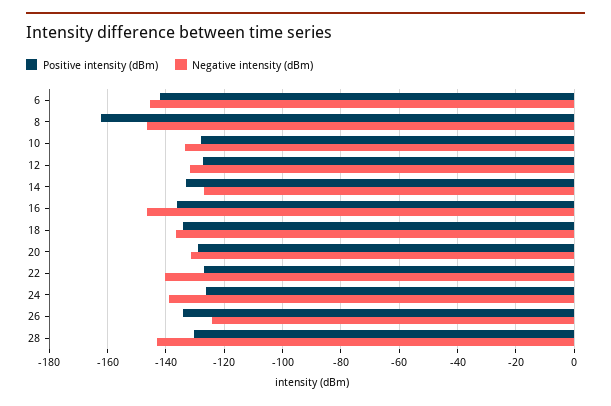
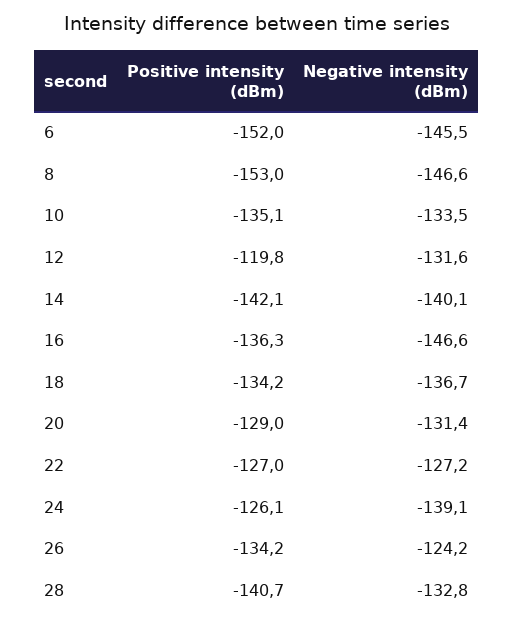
Positive intensity (dBm), 6: -142.5 -> -152
Positive intensity (dBm), 8: -162.5 -> -153
Positive intensity (dBm), 10: -127.5 -> -135.1
Positive intensity (dBm), 12: -127.5 -> -119.8
Positive intensity (dBm), 14: -132.5 -> -142.1
Negative intensity (dBm), 14: -127.5 -> -140.1
Negative intensity (dBm), 22: -140 -> -127.2
Positive intensity (dBm), 28: -130 -> -140.7
Negative intensity (dBm), 28: -142.5 -> -132.8

